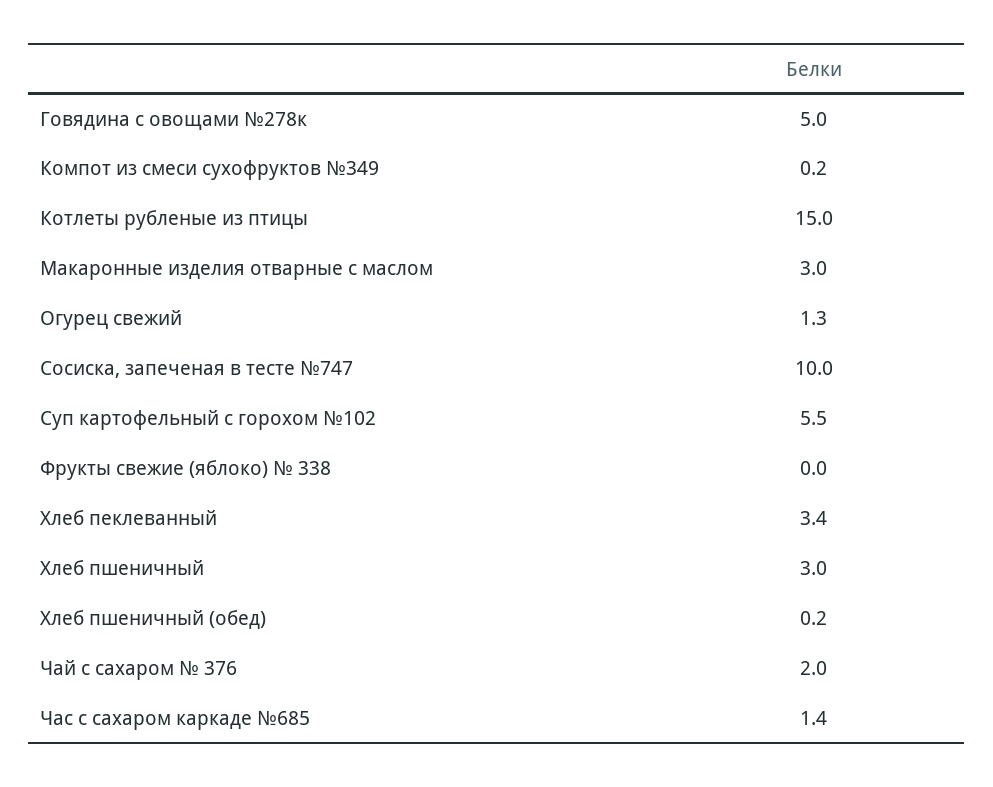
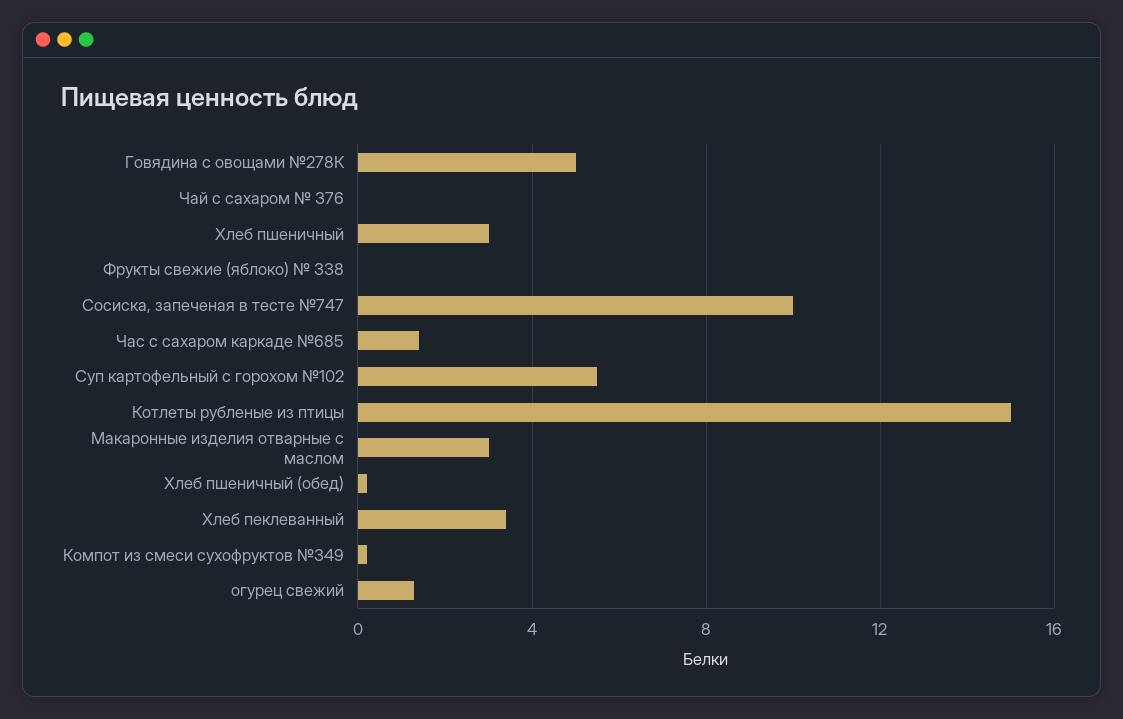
Чай с сахаром № 376: 2 -> 0

